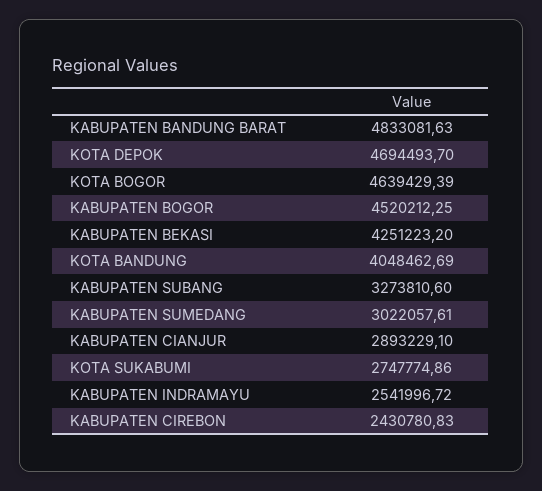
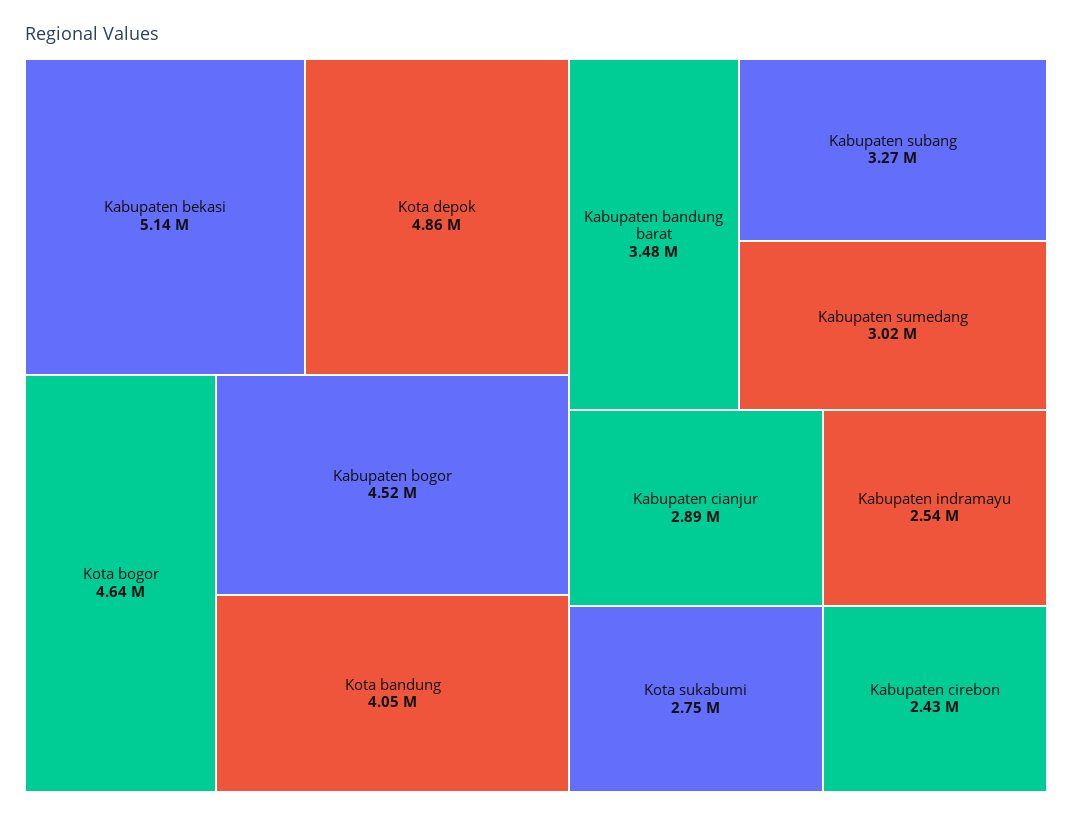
KABUPATEN BANDUNG BARAT: 4833081.63 -> 3480000
KOTA DEPOK: 4694493.7 -> 4860000
KABUPATEN BEKASI: 4251223.2 -> 5140000

